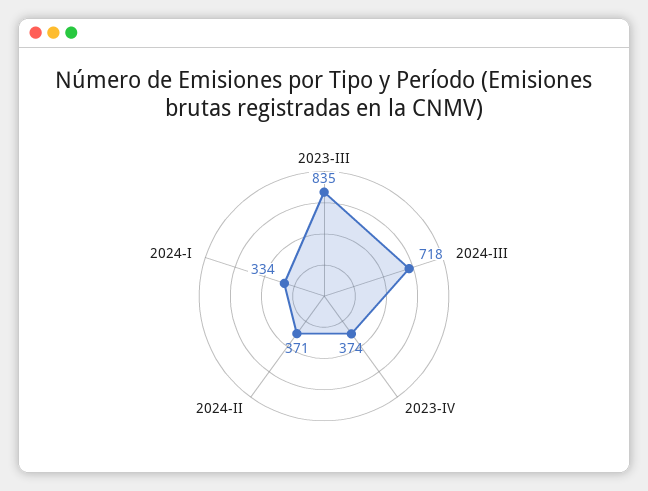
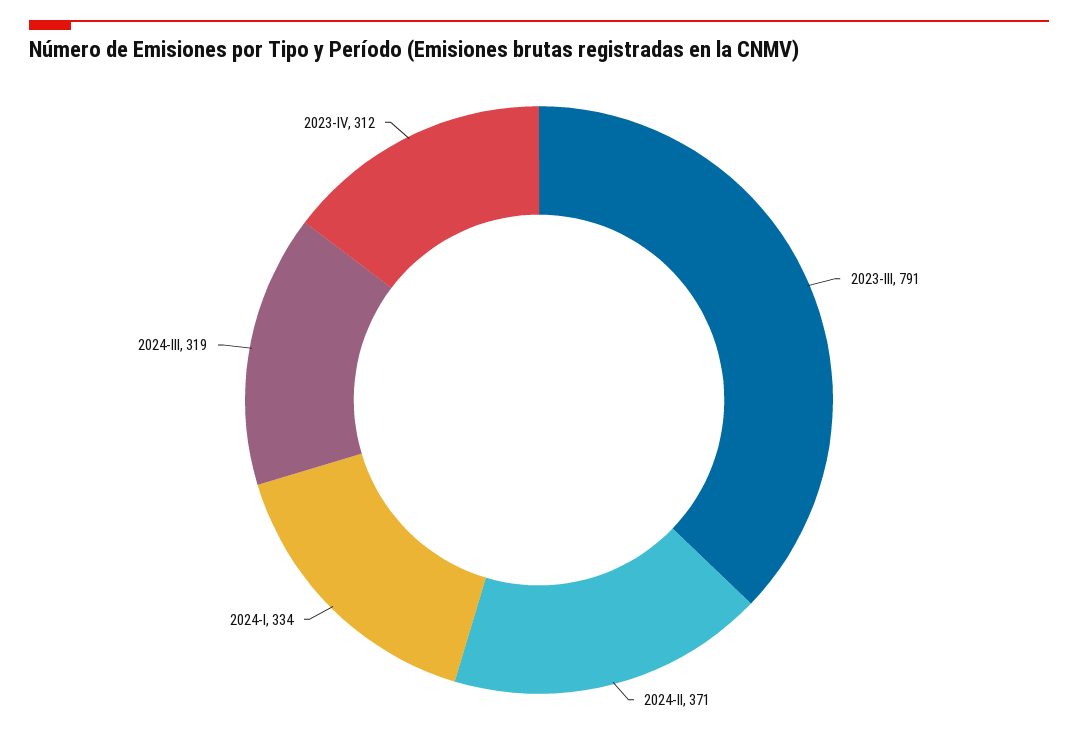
2023-III: 835 -> 791
2024-III: 718 -> 319
2023-IV: 374 -> 312

